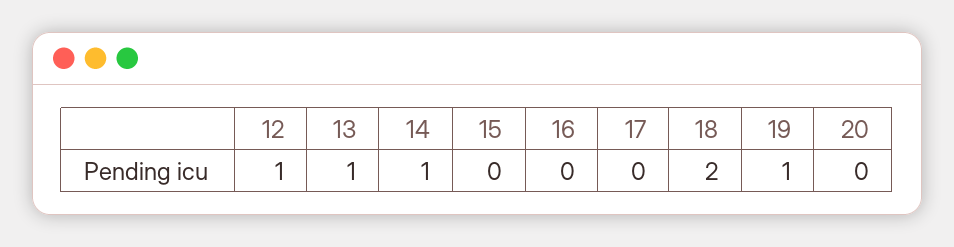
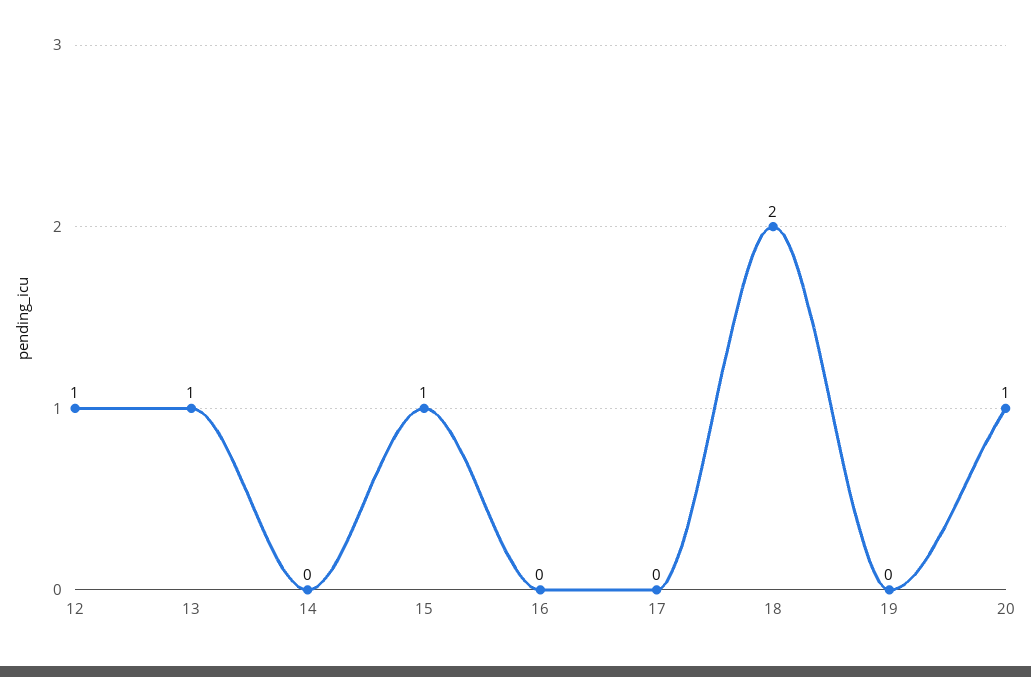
14: 1 -> 0
15: 0 -> 1
19: 1 -> 0
20: 0 -> 1

